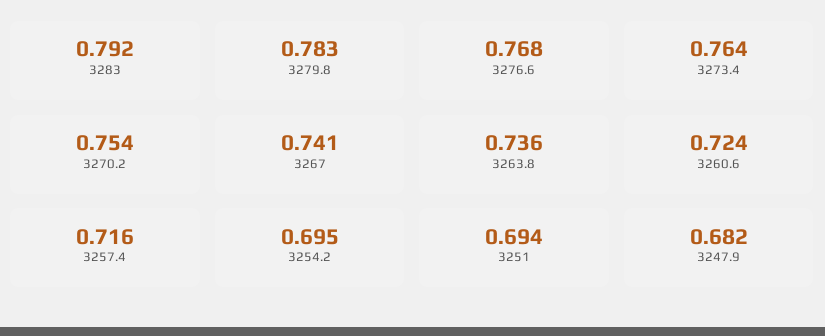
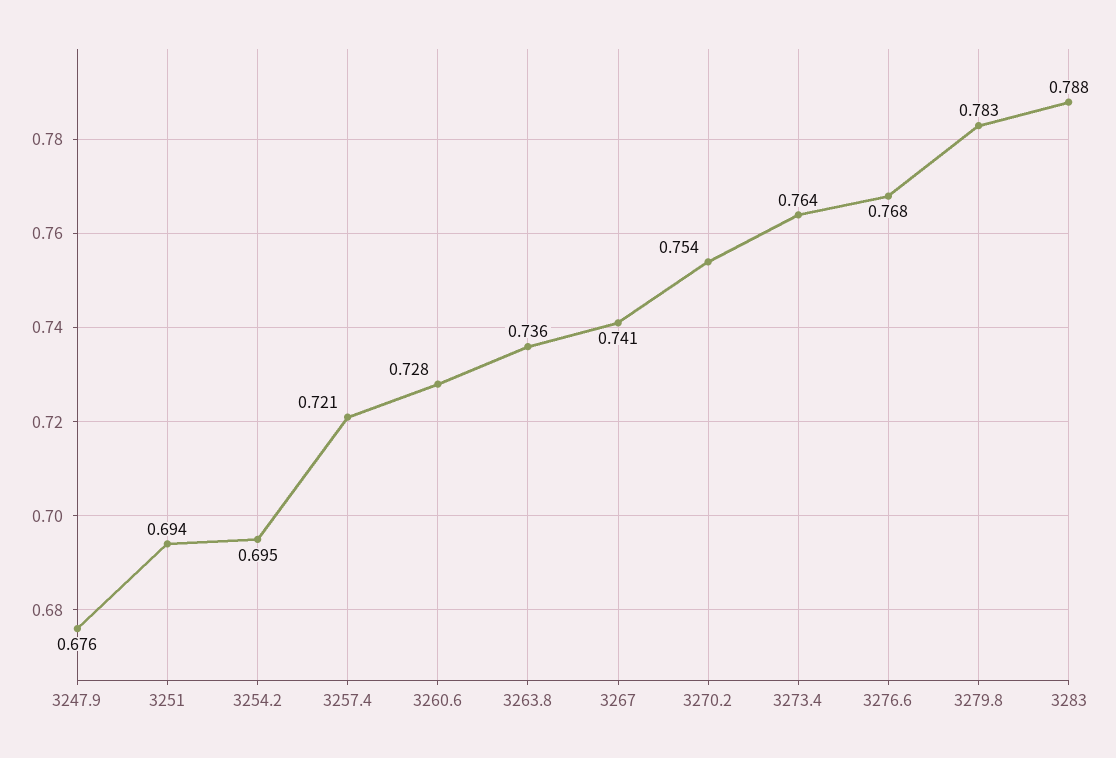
3283: 0.792 -> 0.788
3260.6: 0.724 -> 0.728
3257.4: 0.716 -> 0.721
3247.9: 0.682 -> 0.676

